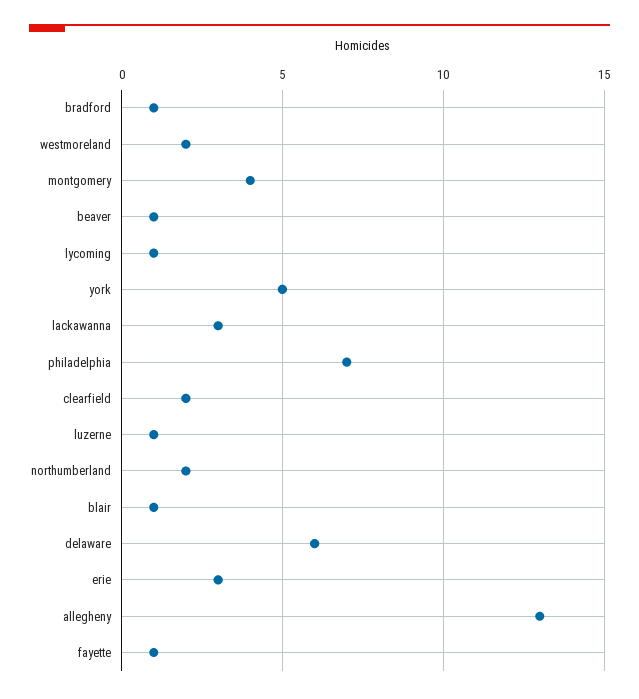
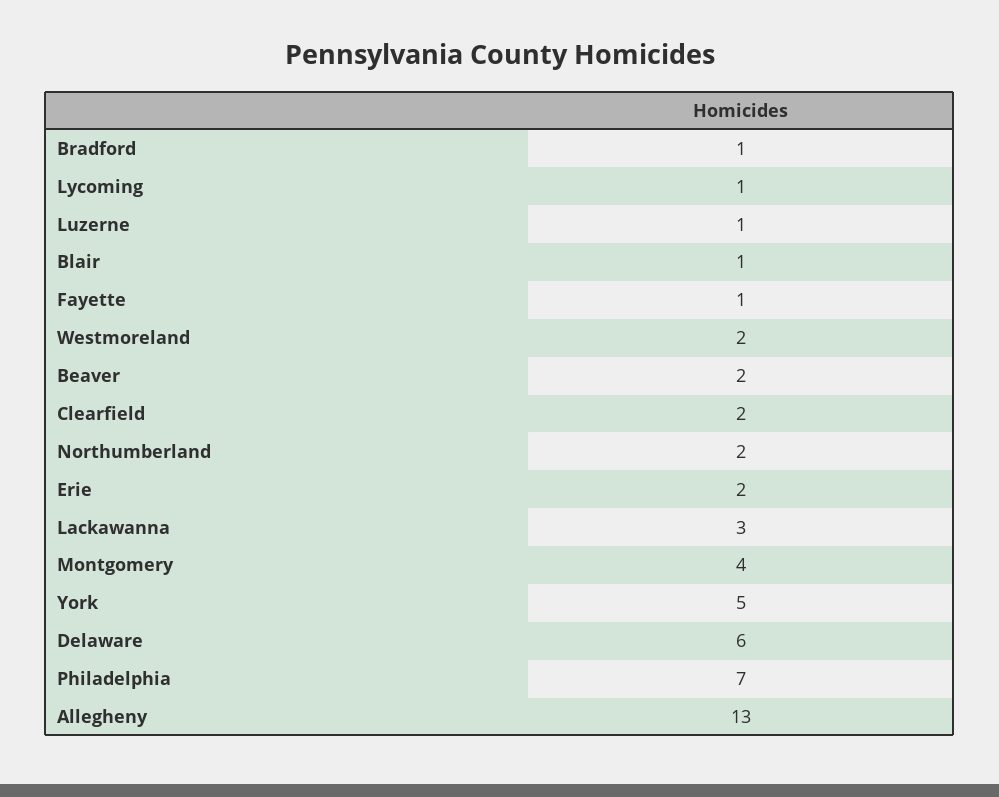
beaver: 1 -> 2
erie: 3 -> 2

